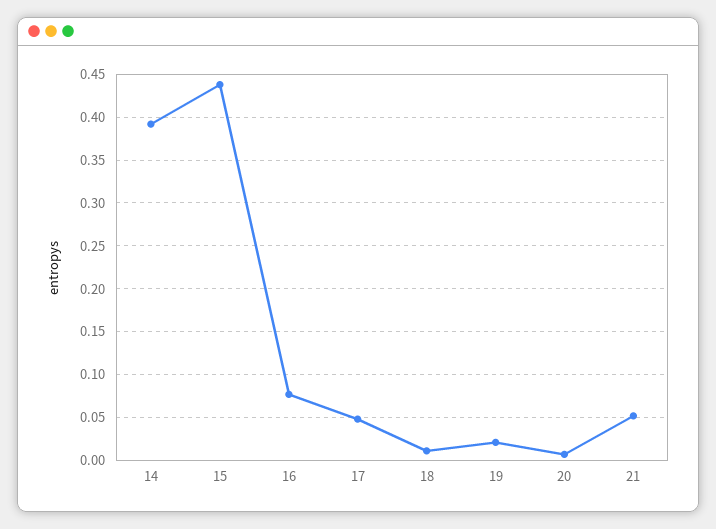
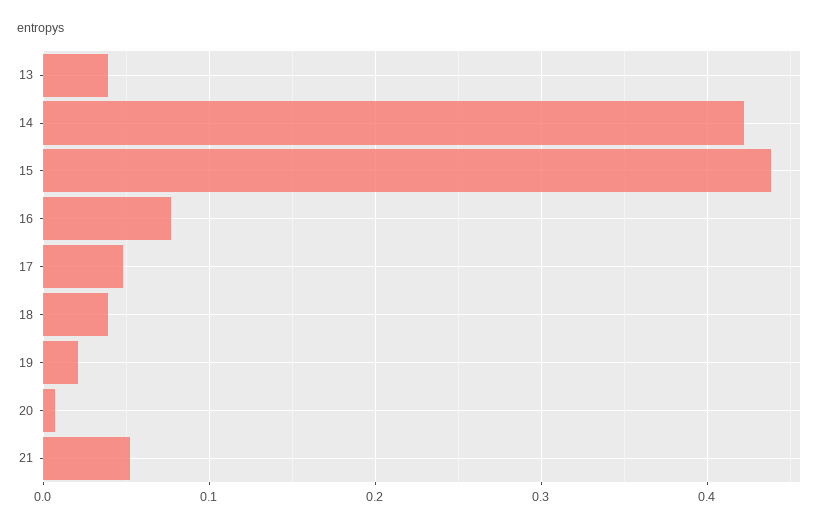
14: 0.39 -> 0.42
18: 0.01 -> 0.04
13: none -> 0.04

